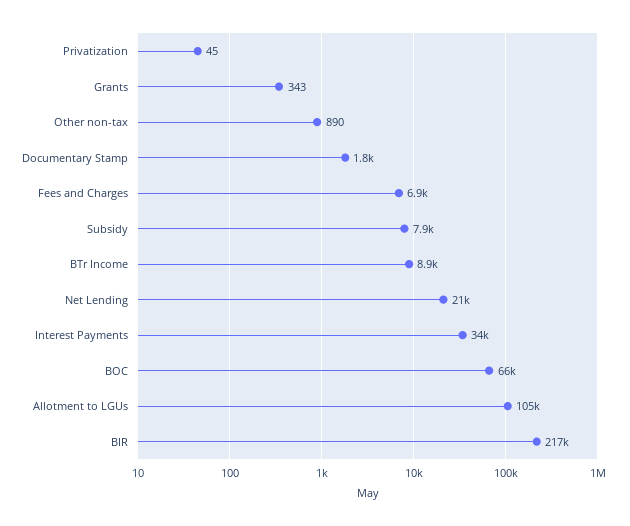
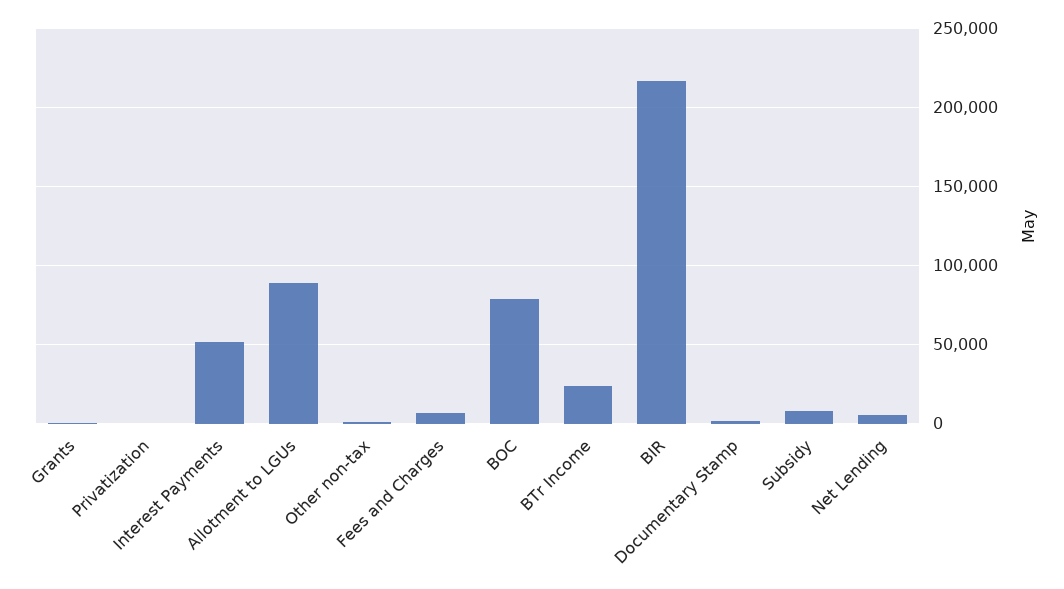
BTr Income: 8900 -> 25000
Net Lending: 21000 -> 5000
Interest Payments: 34000 -> 50000
BOC: 66000 -> 80000
Allotment to LGUs: 105000 -> 90000

